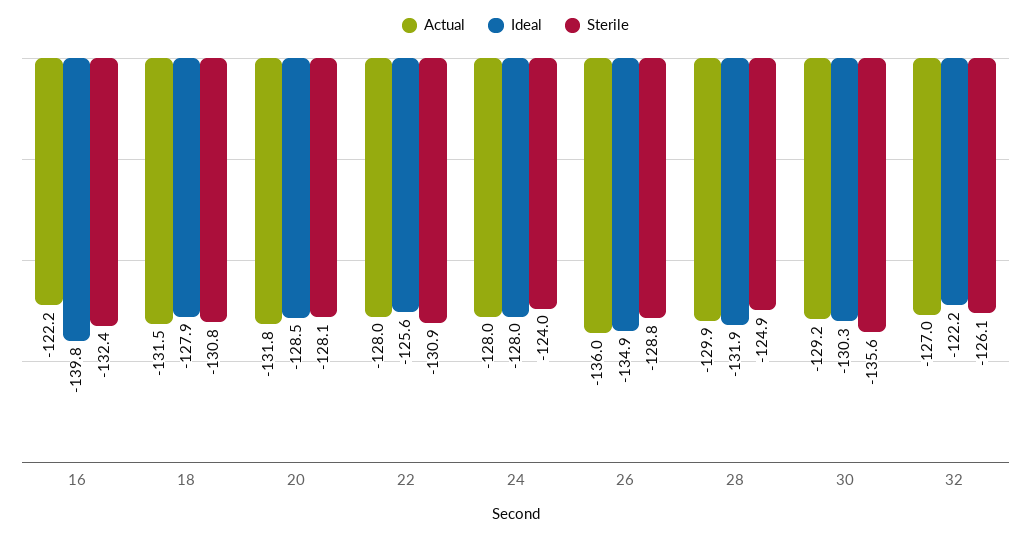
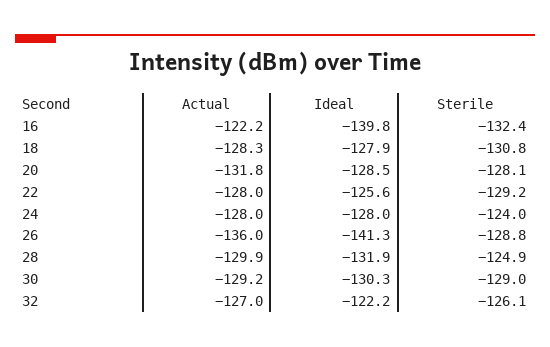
Actual, 18: -131.5 -> -128.3
Sterile, 22: -130.9 -> -129.2
Ideal, 26: -134.9 -> -141.3
Sterile, 30: -135.6 -> -129

